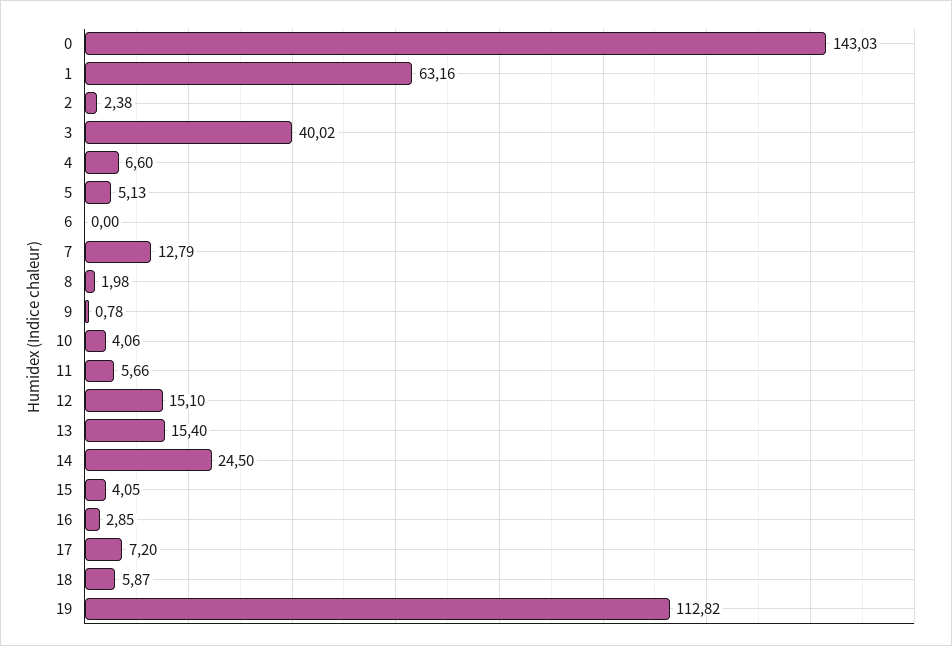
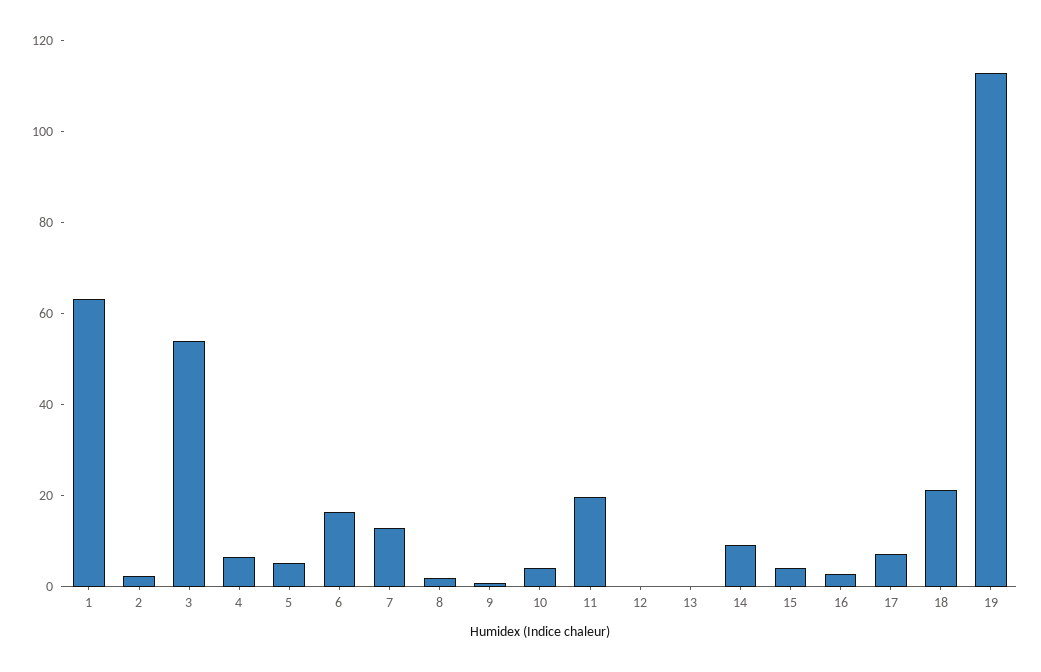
0: 143.03 -> none
3: 40.02 -> 55
6: 0 -> 15
11: 5.66 -> 20
12: 15.1 -> 0
13: 15.4 -> 0
14: 24.5 -> 10
18: 5.87 -> 20

